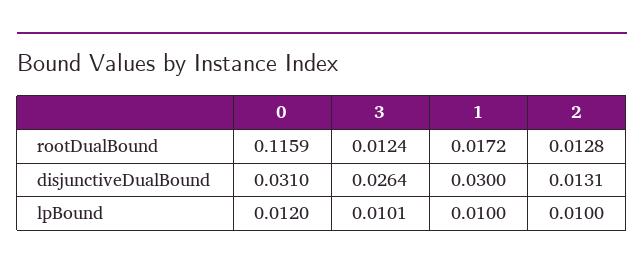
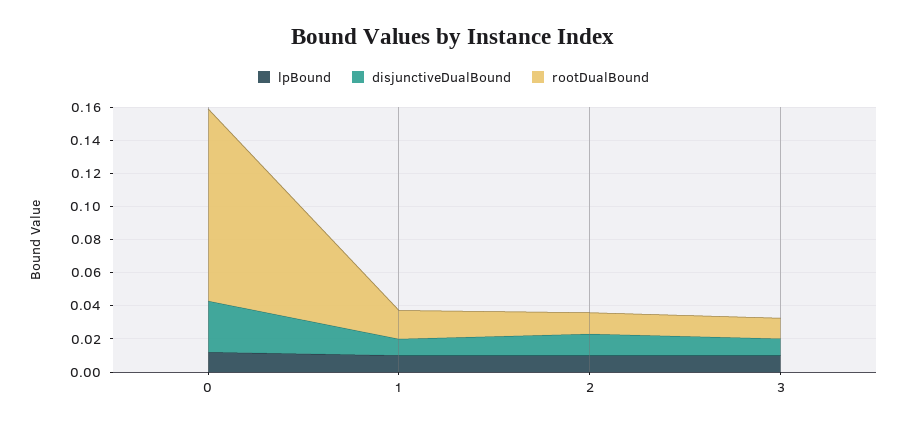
disjunctiveDualBound, 3: 0.0264 -> 0.01
disjunctiveDualBound, 1: 0.03 -> 0.01

